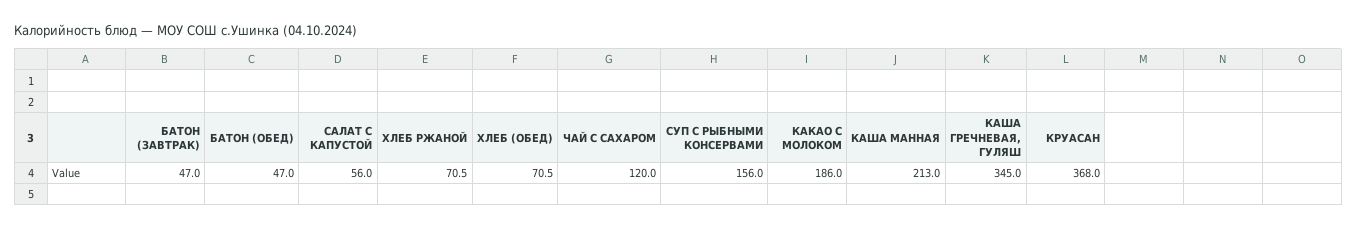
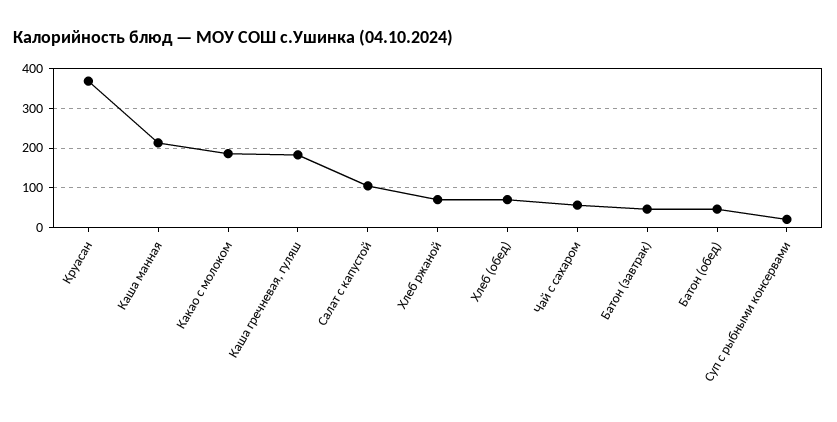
САЛАТ С КАПУСТОЙ: 56 -> 100
ЧАЙ С САХАРОМ: 120 -> 60
СУП С РЫБНЫМИ КОНСЕРВАМИ: 156 -> 20
КАША ГРЕЧНЕВАЯ, ГУЛЯШ: 345 -> 180

